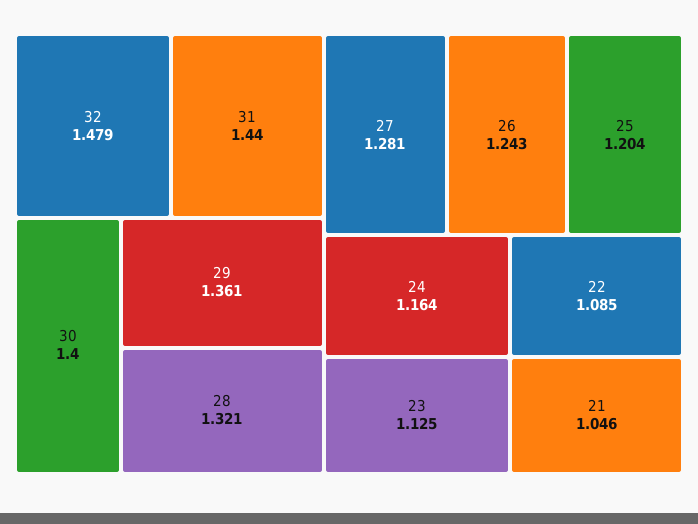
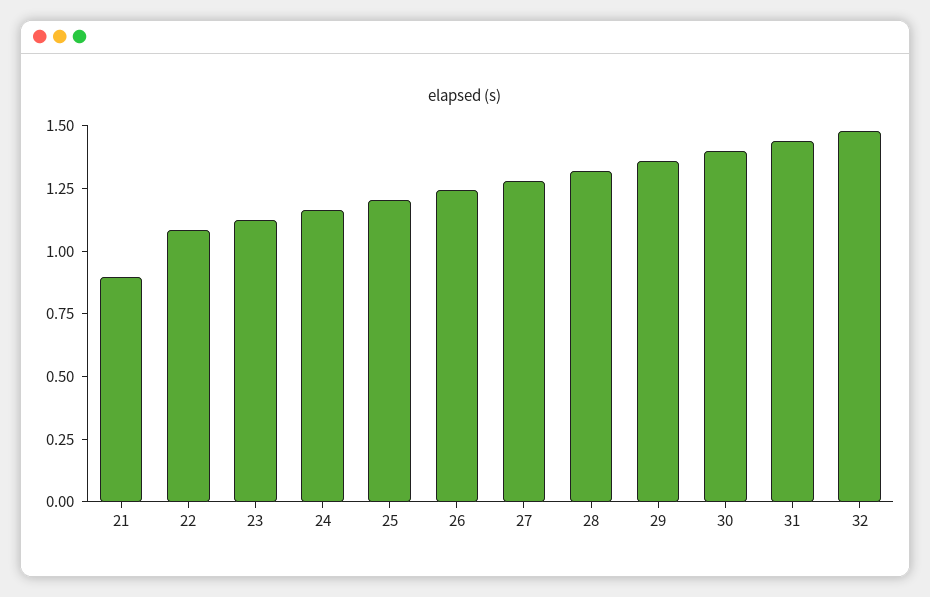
21: 1.046 -> 0.9

